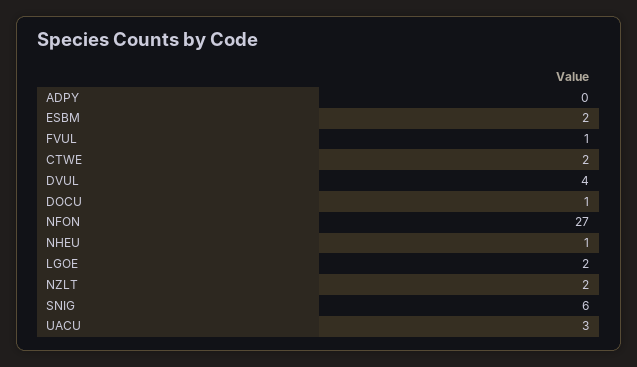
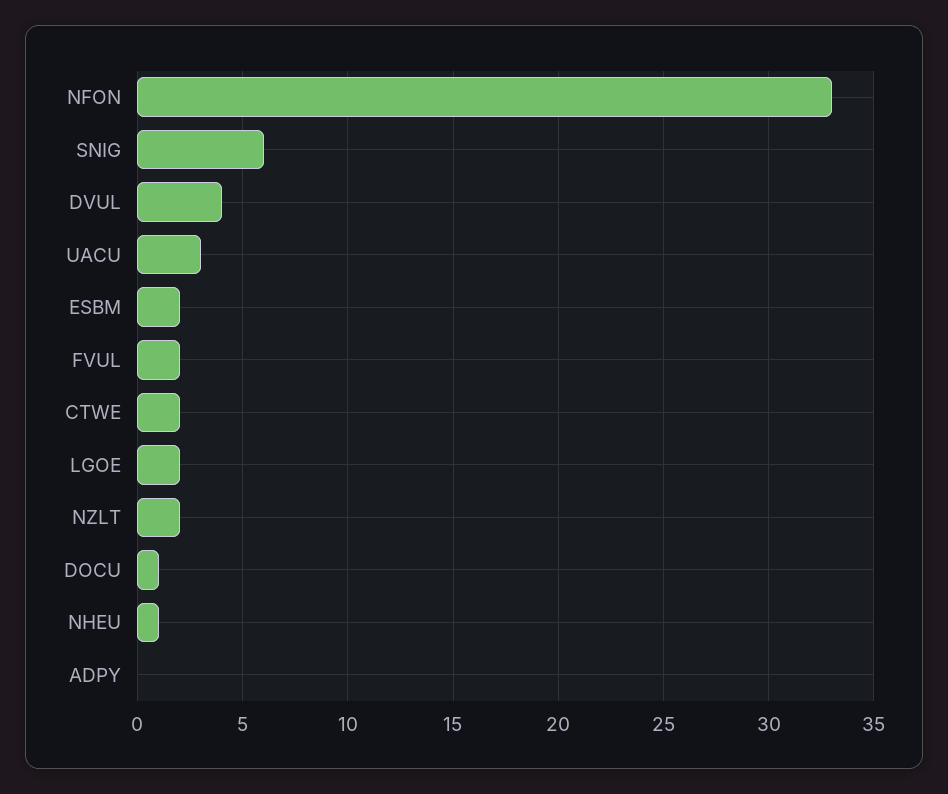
FVUL: 1 -> 2
NFON: 27 -> 33

